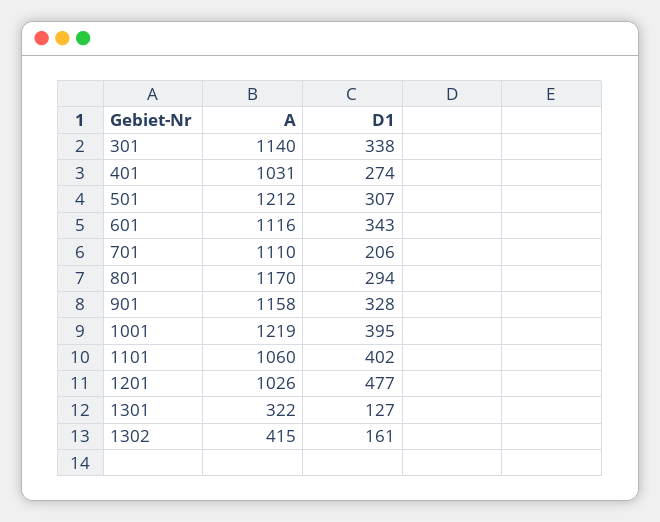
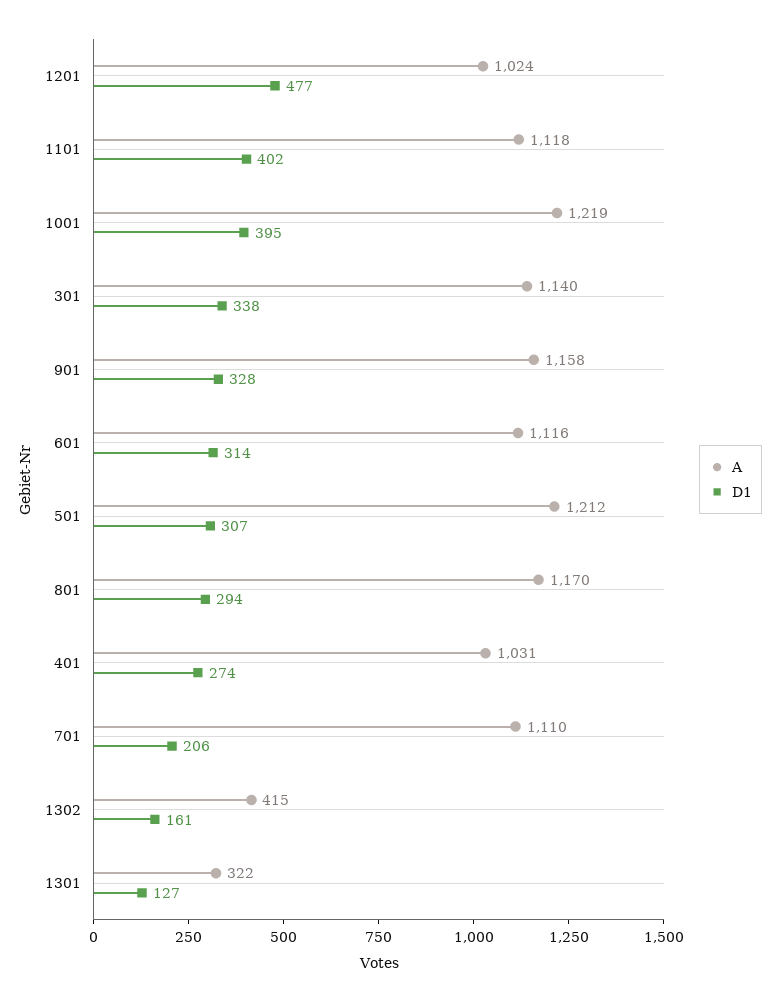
D1, 601: 343 -> 314
A, 1101: 1060 -> 1118
A, 1201: 1026 -> 1024

